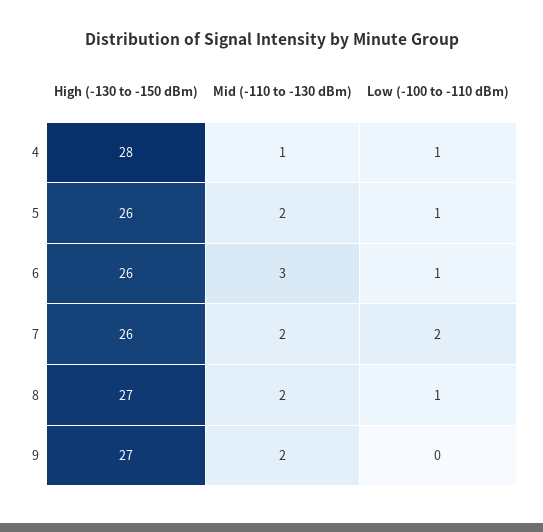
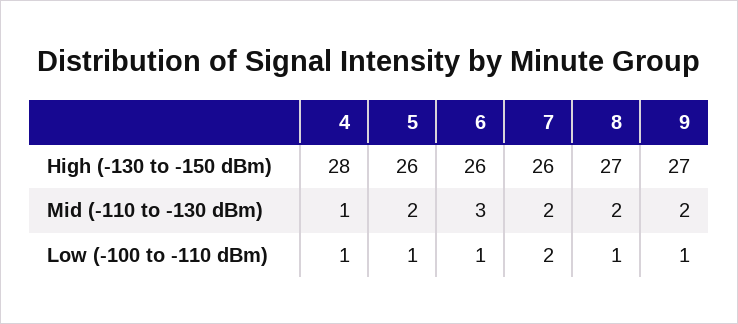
Low (-100 to -110 dBm), 9: 0 -> 1

